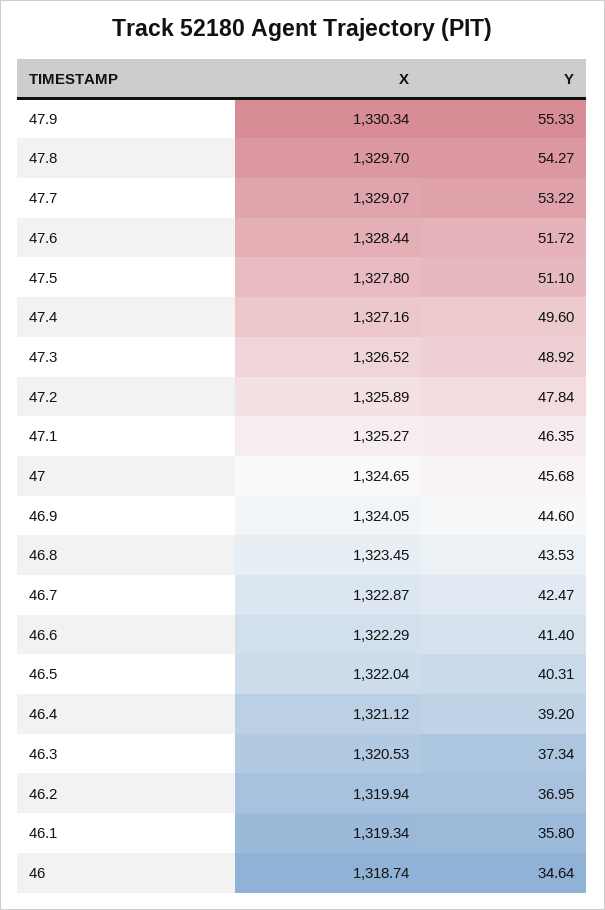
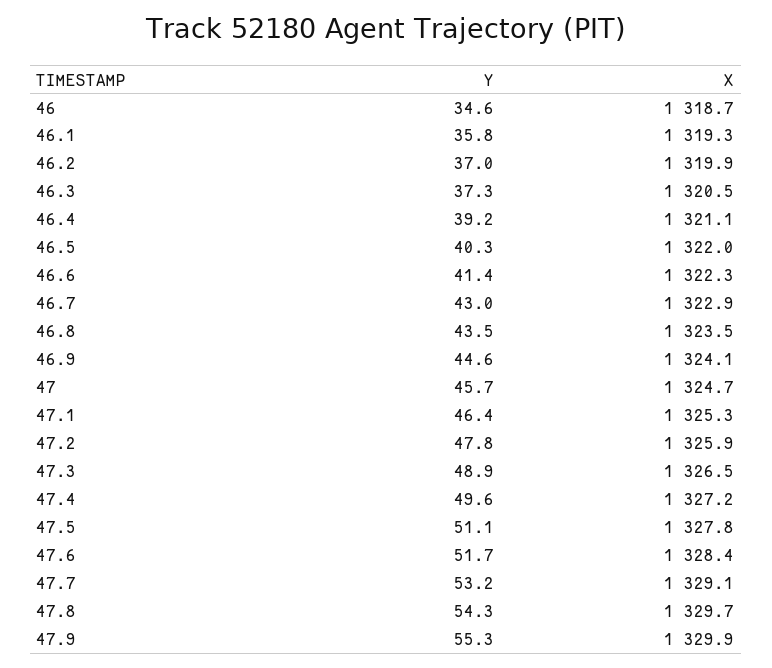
X, 47.9: 1330.34 -> 1329.9
Y, 46.7: 42.47 -> 43

